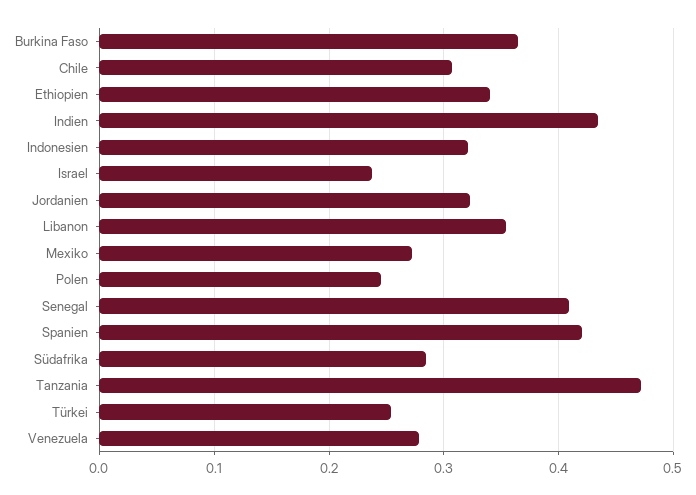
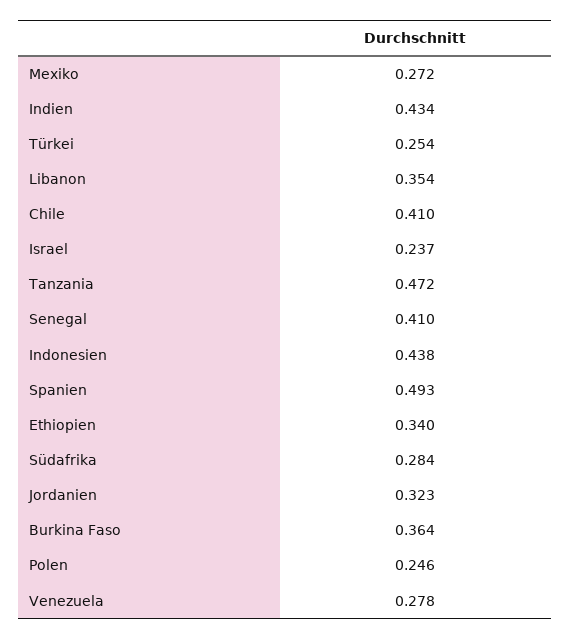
Chile: 0.31 -> 0.41
Indonesien: 0.32 -> 0.438
Spanien: 0.42 -> 0.493

